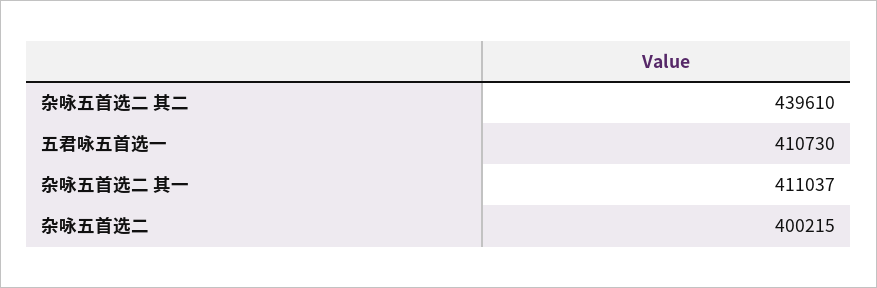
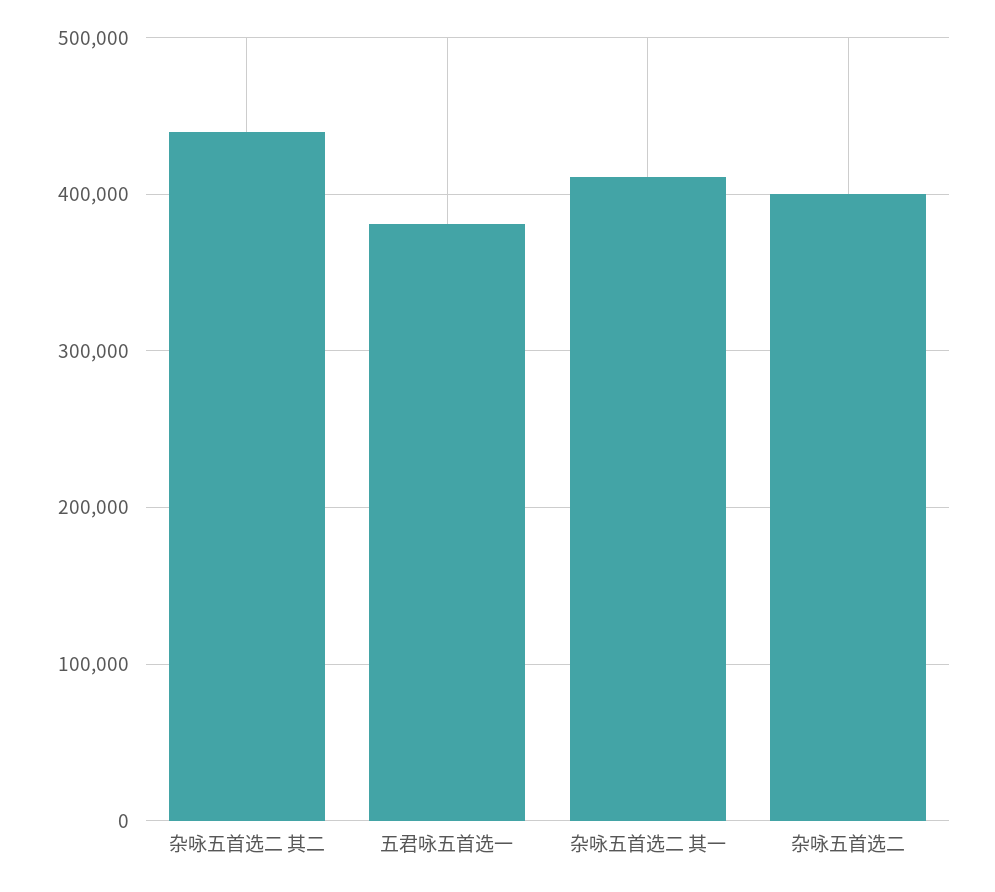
五君咏五首选一: 410730 -> 380000

